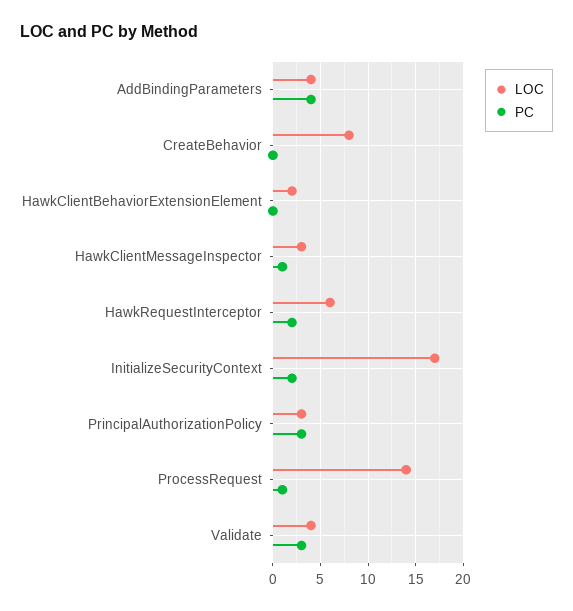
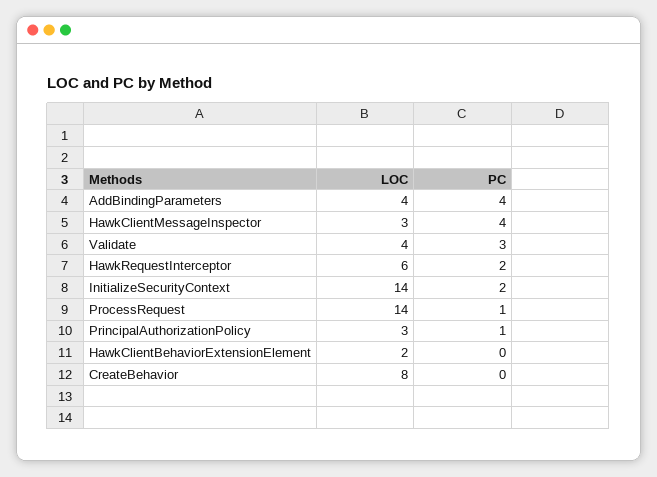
PC, HawkClientMessageInspector: 1 -> 4
LOC, InitializeSecurityContext: 17 -> 14
PC, PrincipalAuthorizationPolicy: 3 -> 1

